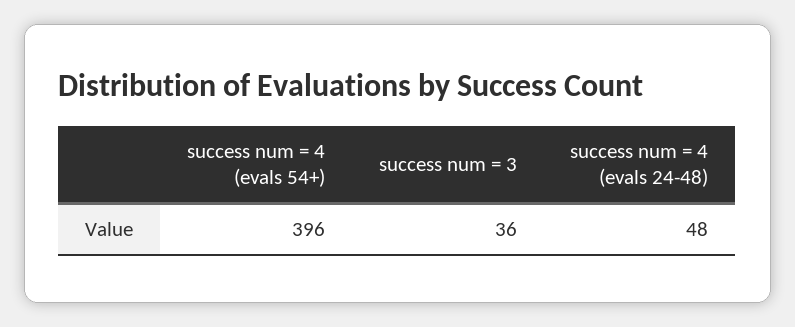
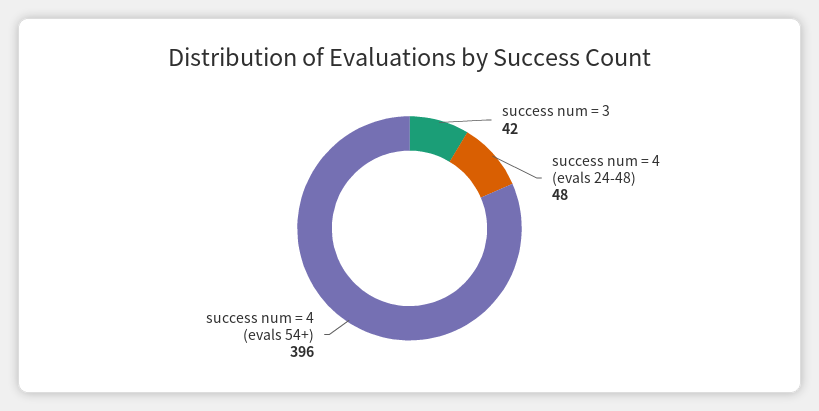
success num = 3: 36 -> 42

